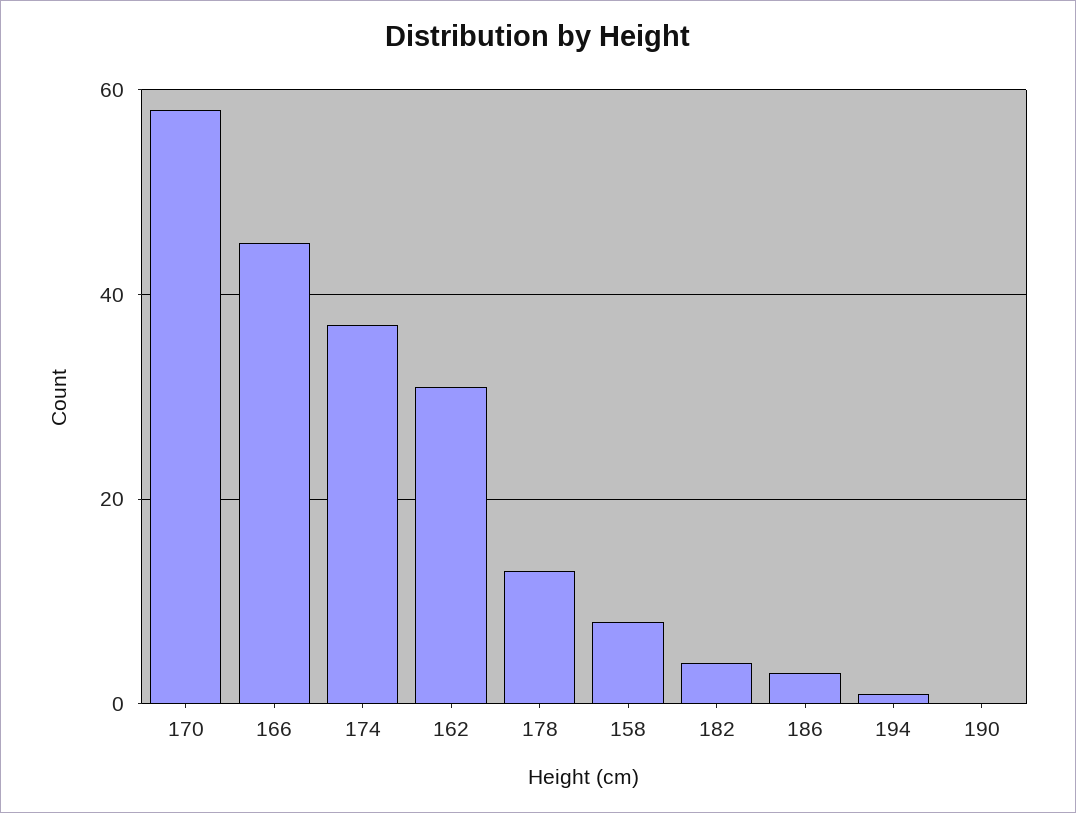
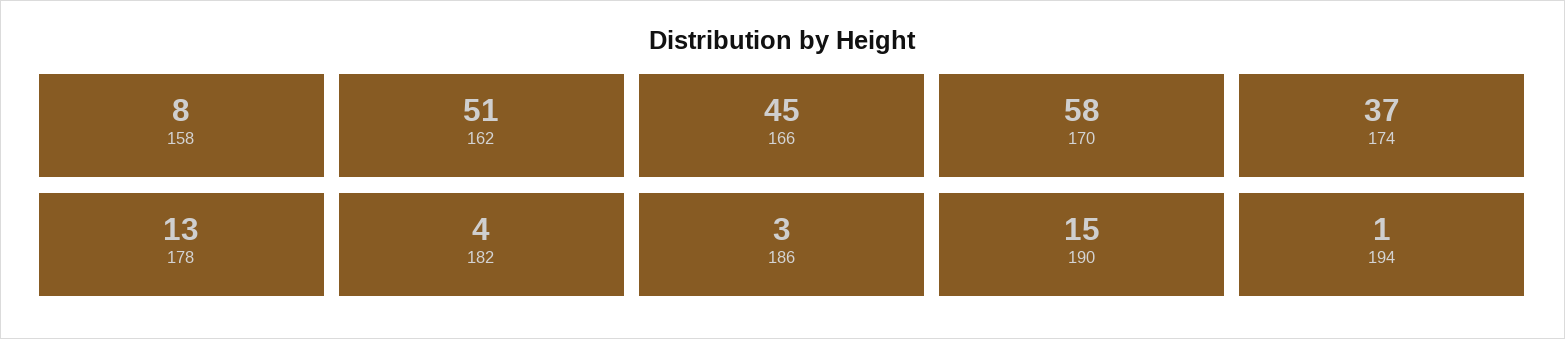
162: 30 -> 51
190: 0 -> 15

